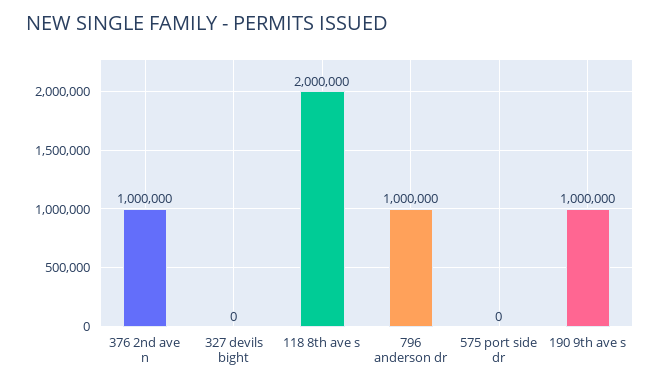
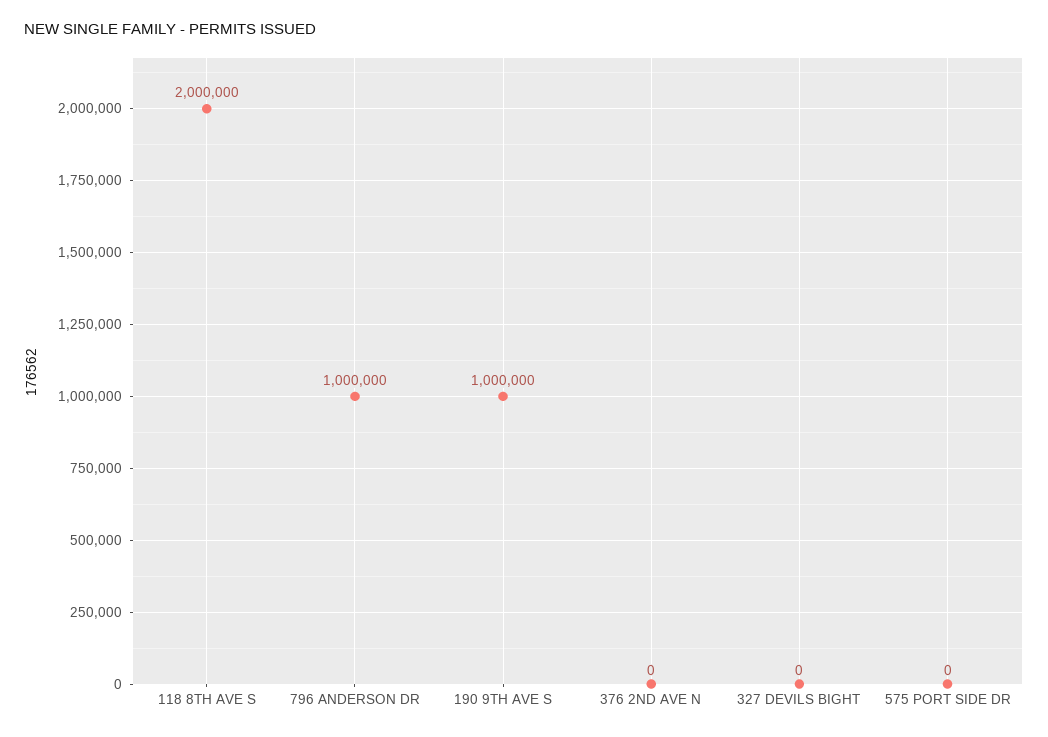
376 2nd ave n: 1000000 -> 0

